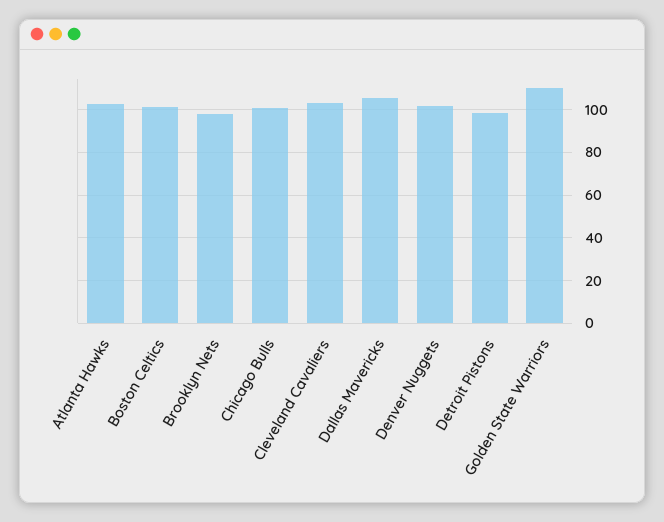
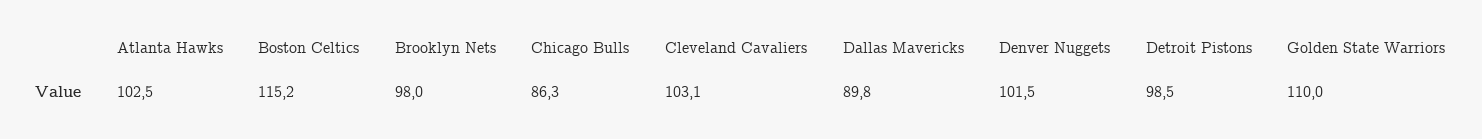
Boston Celtics: 100 -> 115.2
Chicago Bulls: 100 -> 86.3
Dallas Mavericks: 105 -> 89.8

